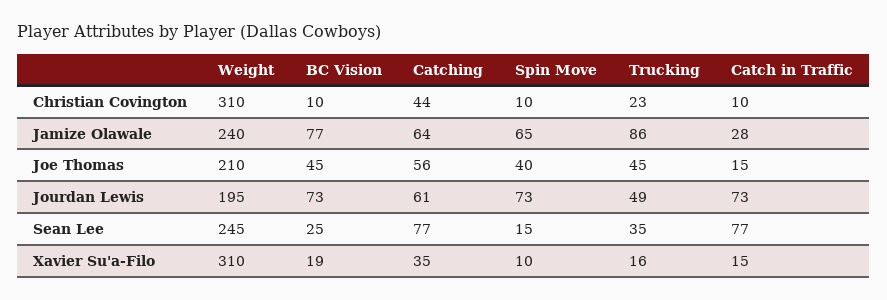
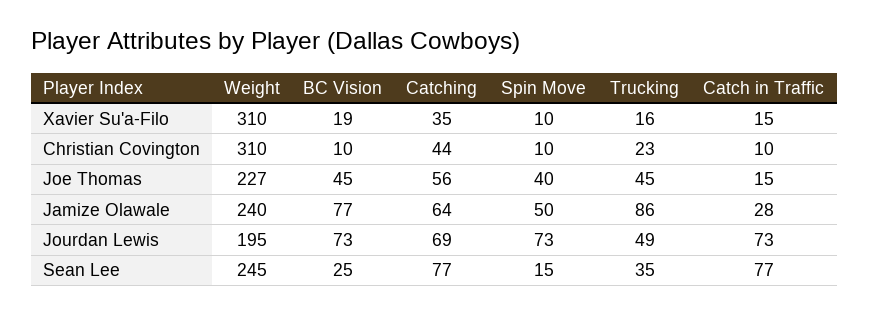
Spin Move, Jamize Olawale: 65 -> 50
Weight, Joe Thomas: 210 -> 227
Catching, Jourdan Lewis: 61 -> 69

